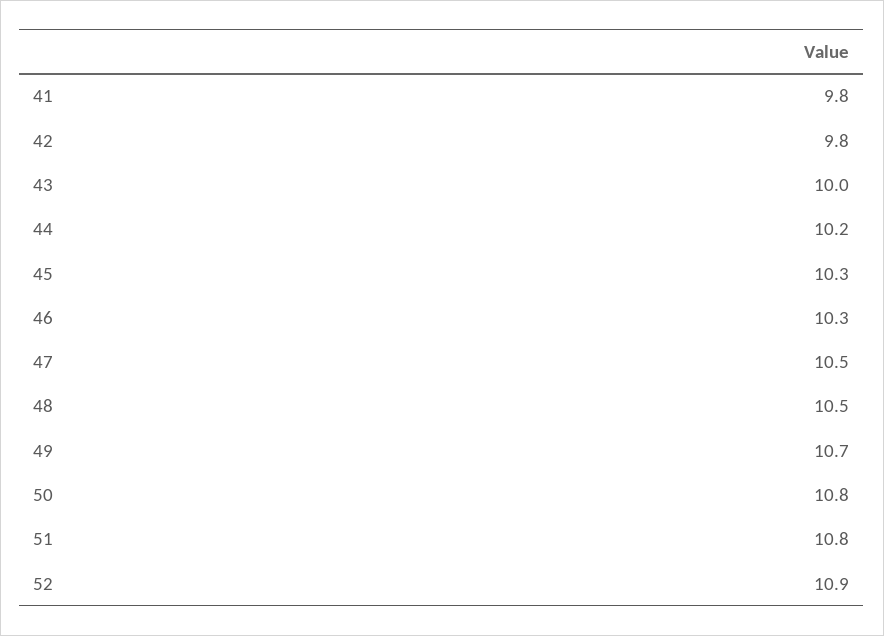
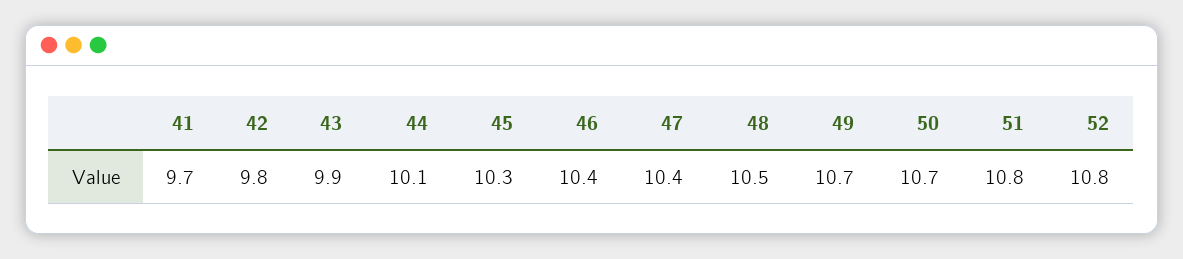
41: 9.8 -> 9.7
43: 10 -> 9.9
44: 10.2 -> 10.1
46: 10.3 -> 10.4
47: 10.5 -> 10.4
50: 10.8 -> 10.7
52: 10.9 -> 10.8

